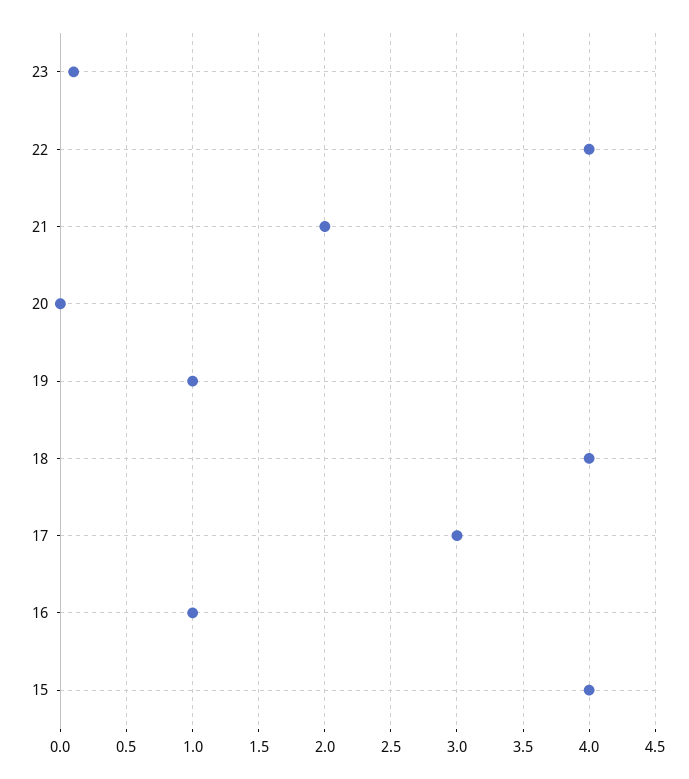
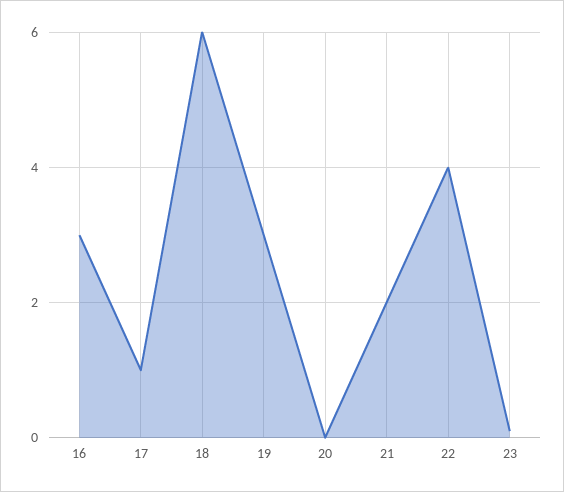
19: 1 -> 3
18: 4 -> 6
17: 3 -> 1
16: 1 -> 3
15: 4 -> none

